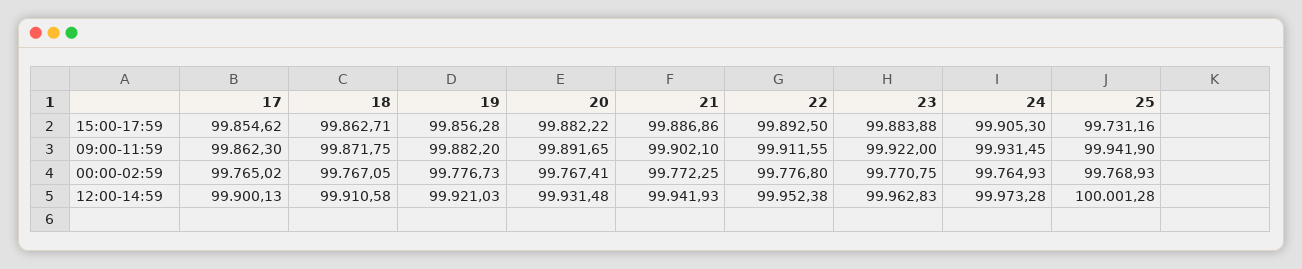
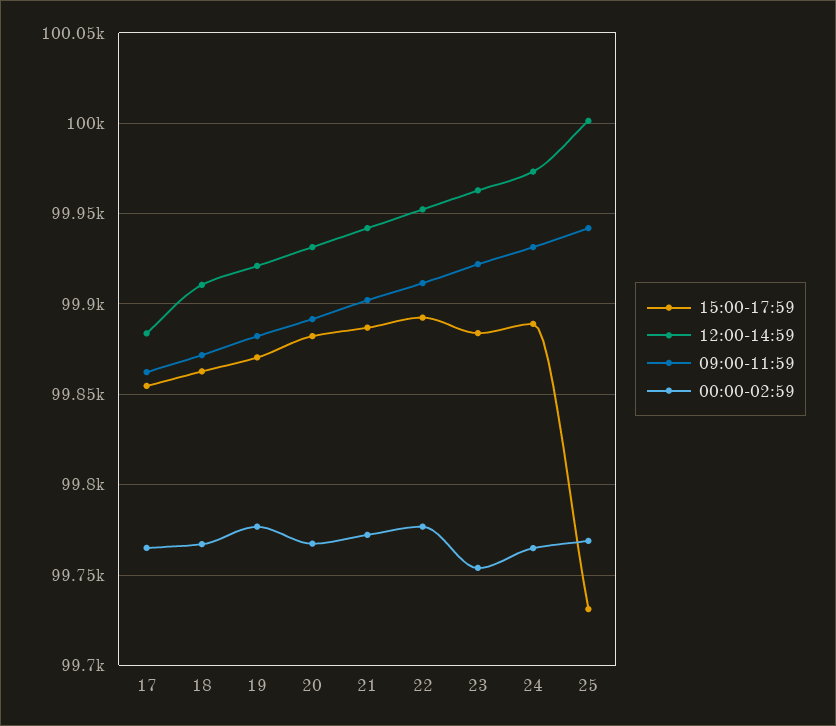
15:00-17:59, 19: 99856.28 -> 99870
15:00-17:59, 24: 99905.3 -> 99890
00:00-02:59, 23: 99770.75 -> 99755
12:00-14:59, 17: 99900.13 -> 99885

